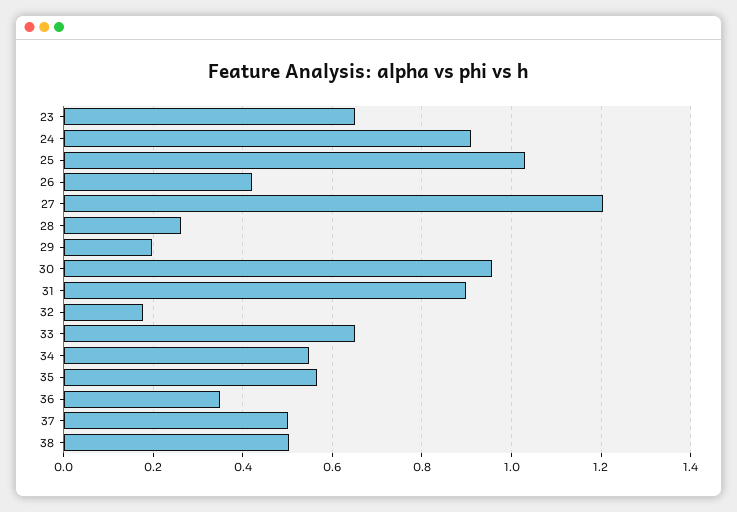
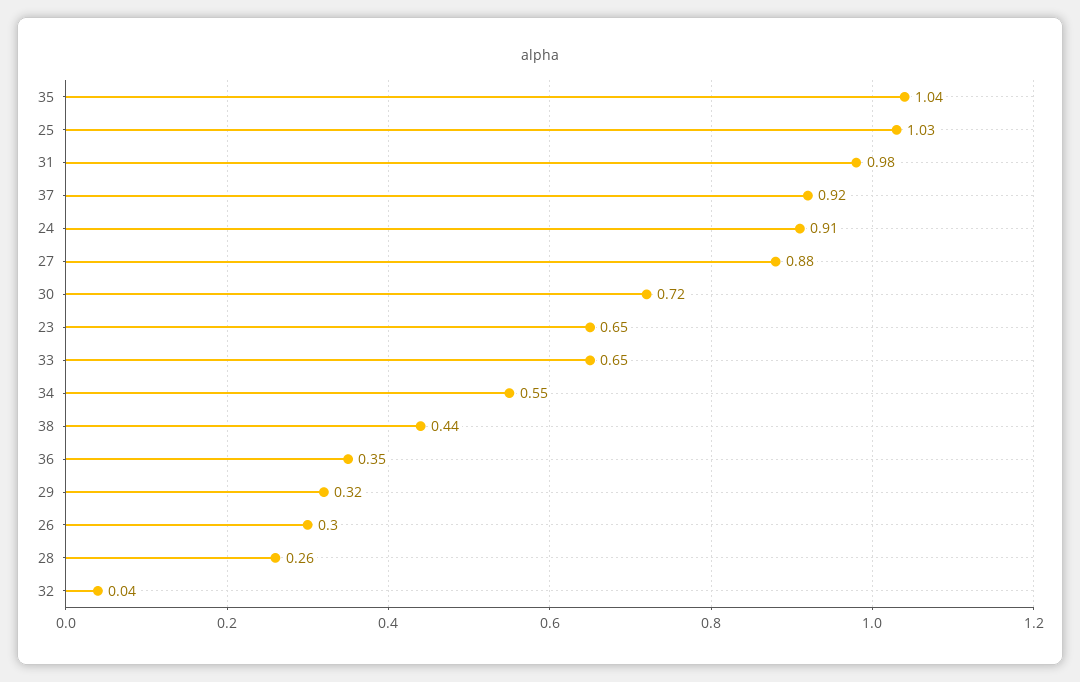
26: 0.42 -> 0.3
27: 1.2 -> 0.88
29: 0.2 -> 0.32
30: 0.96 -> 0.72
31: 0.9 -> 0.98
32: 0.18 -> 0.04
35: 0.56 -> 1.04
37: 0.5 -> 0.92
38: 0.5 -> 0.44

